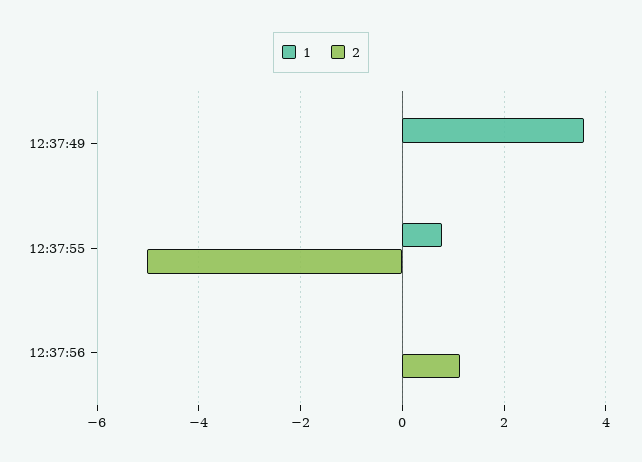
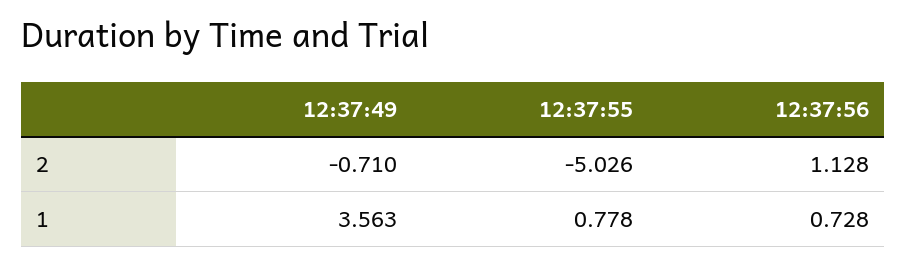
2, 12:37:49: 0 -> -0.71
1, 12:37:56: 0 -> 0.728

